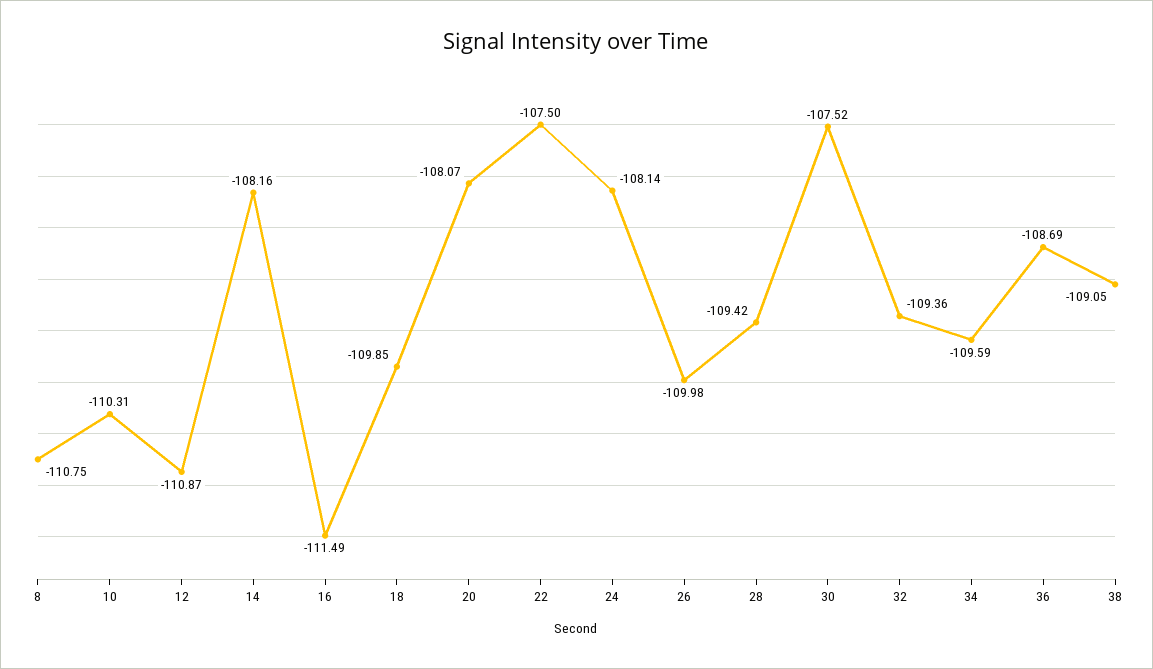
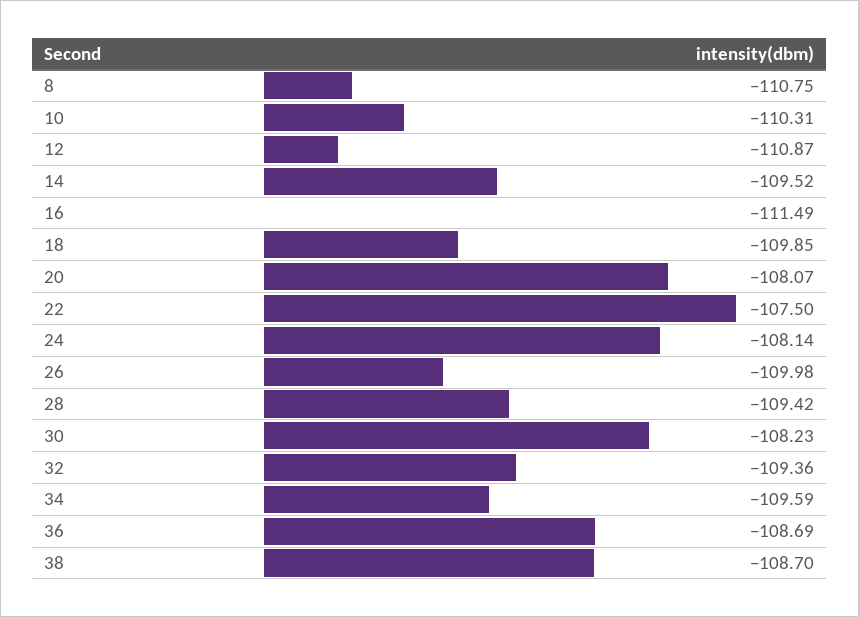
14: -108.16 -> -109.52
30: -107.52 -> -108.23
38: -109.05 -> -108.7

